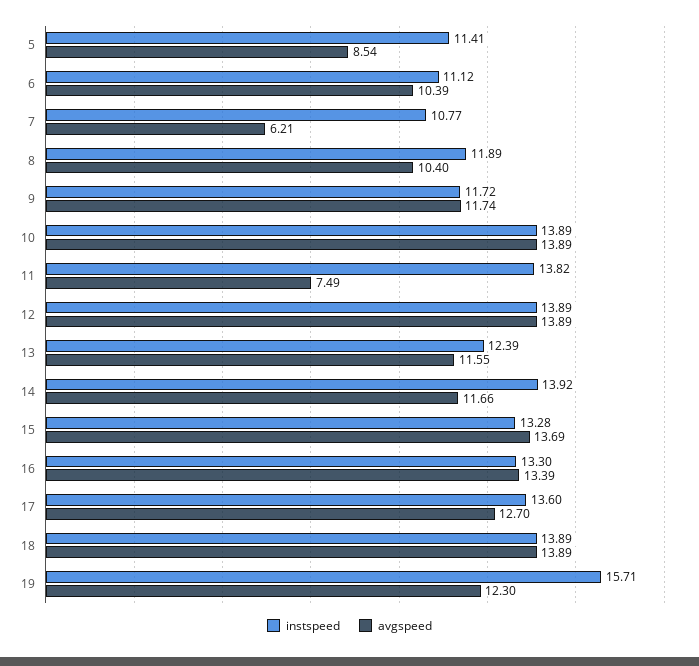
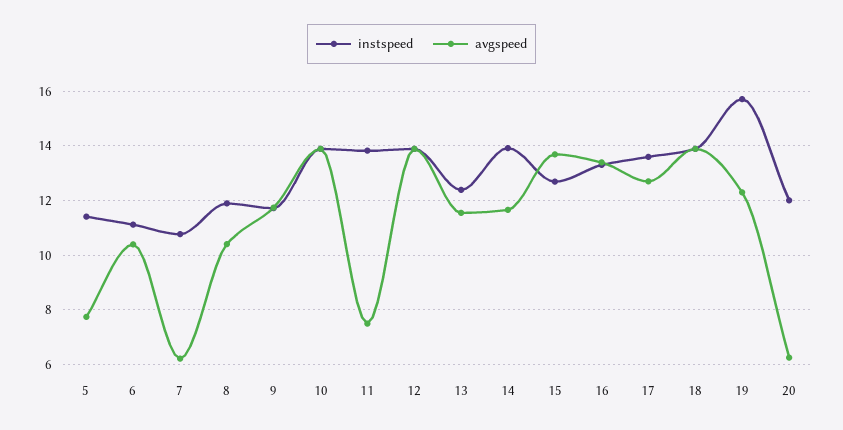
avgspeed, 5: 8.54 -> 7.75
instspeed, 15: 13.28 -> 12.75
instspeed, 20: none -> 12
avgspeed, 20: none -> 6.25

